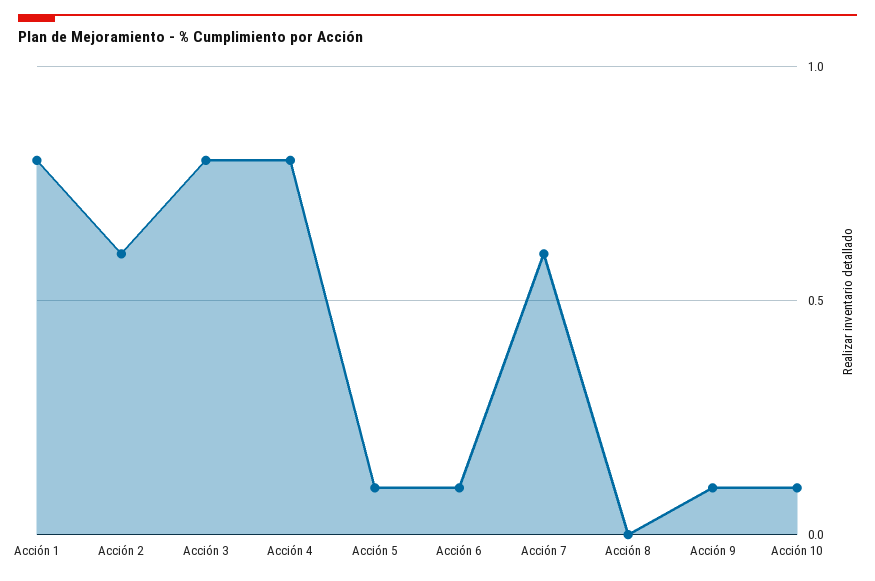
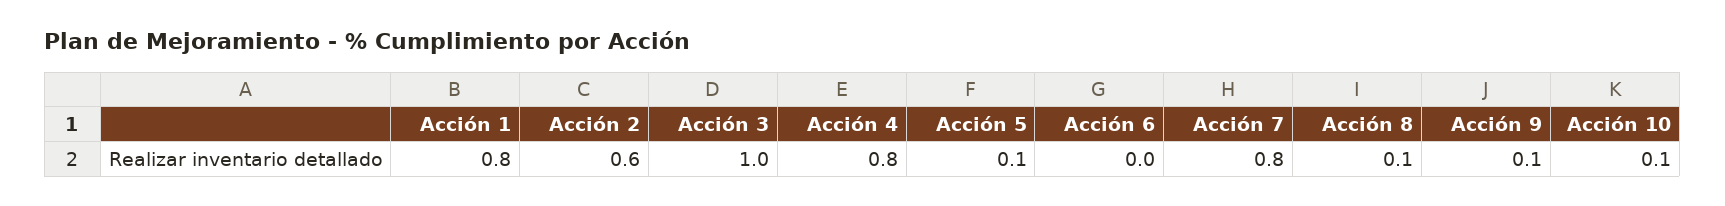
Acción 3: 0.8 -> 1
Acción 6: 0.1 -> 0
Acción 7: 0.6 -> 0.8
Acción 8: 0 -> 0.1

